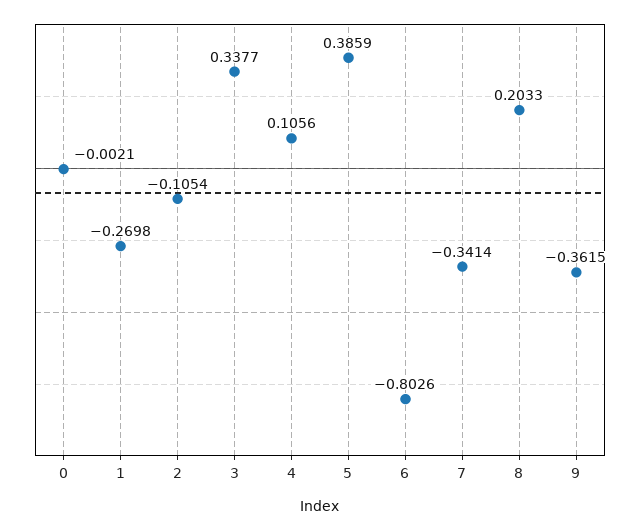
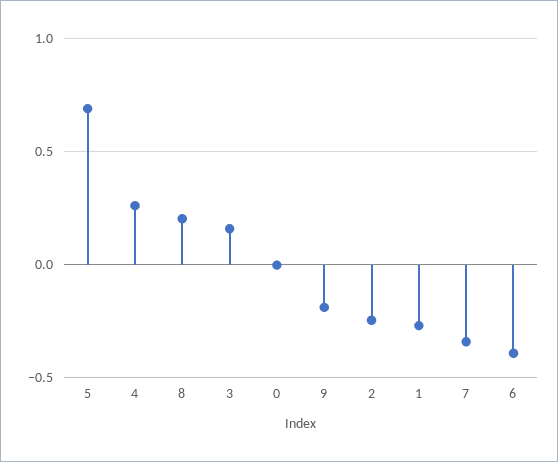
2: -0.1054 -> -0.25
3: 0.3377 -> 0.15
4: 0.1056 -> 0.25
5: 0.3859 -> 0.7
6: -0.8026 -> -0.4
9: -0.3615 -> -0.2

